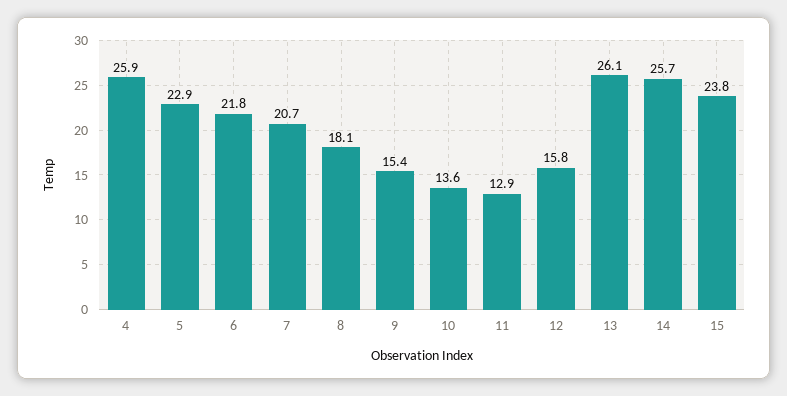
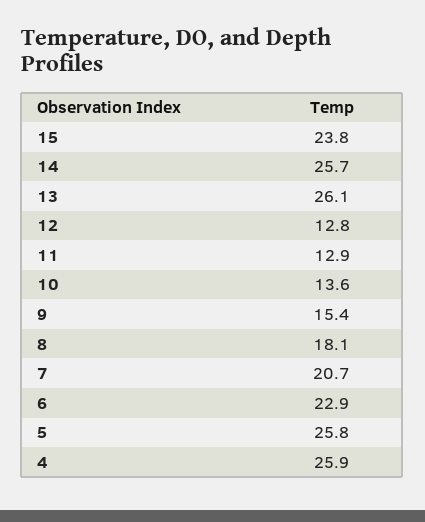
5: 22.9 -> 25.8
6: 21.8 -> 22.9
12: 15.8 -> 12.8

